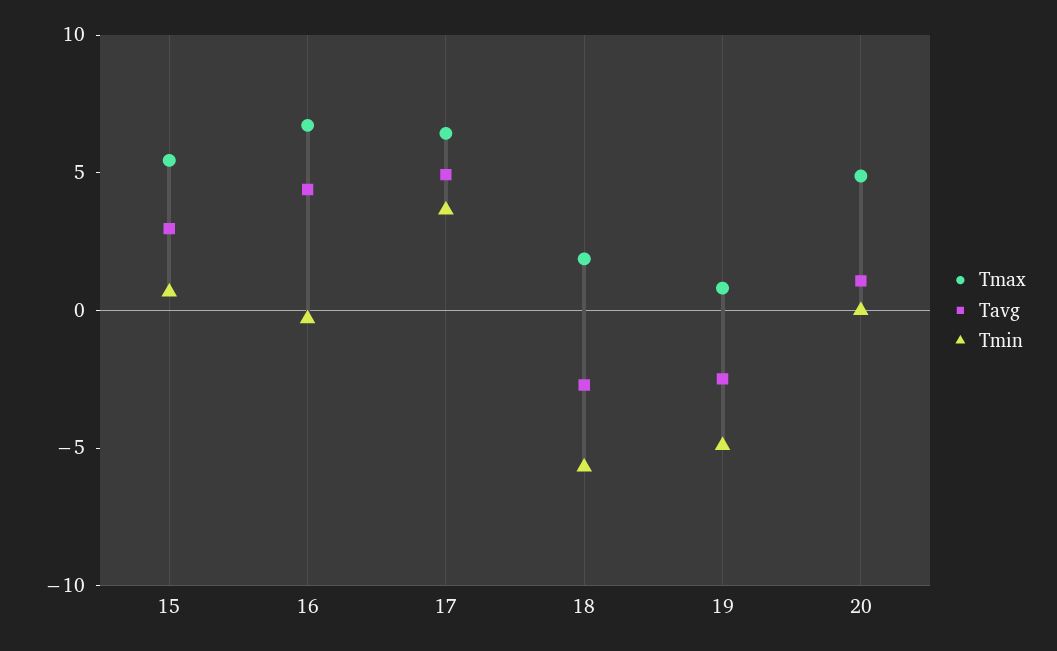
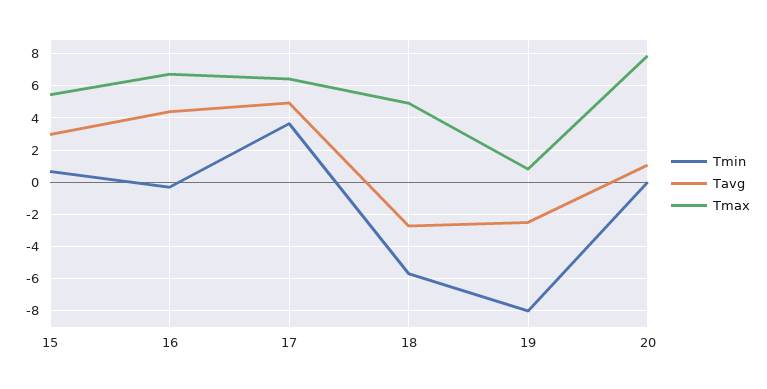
Tmax, 18: 2 -> 5
Tmin, 19: -5 -> -8
Tmax, 20: 5 -> 8

